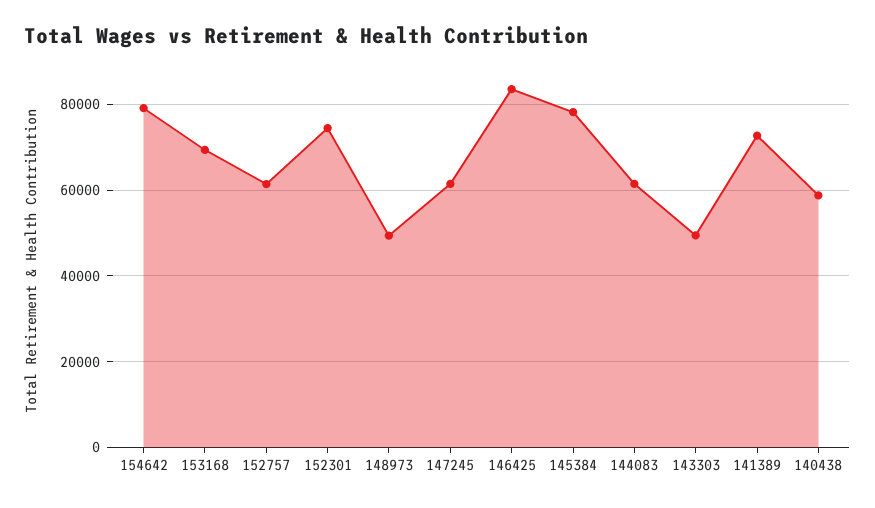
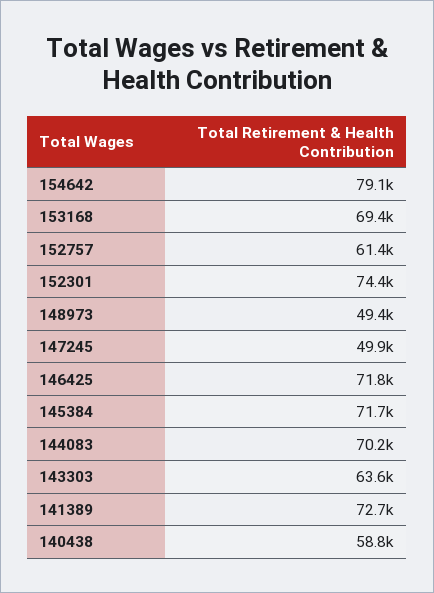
147245: 62000 -> 49900
146425: 84000 -> 71800
145384: 78000 -> 71700
144083: 62000 -> 70200
143303: 50000 -> 63600

